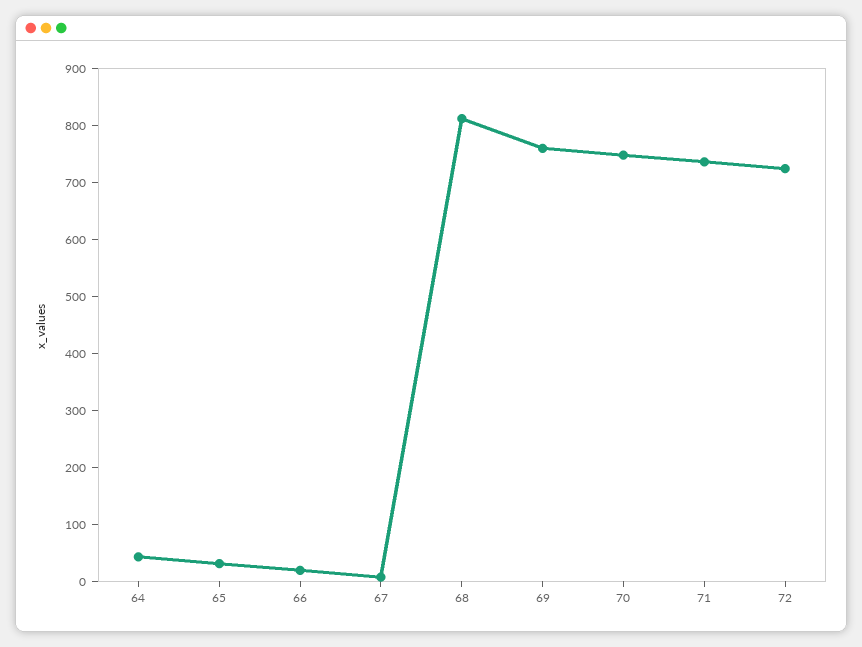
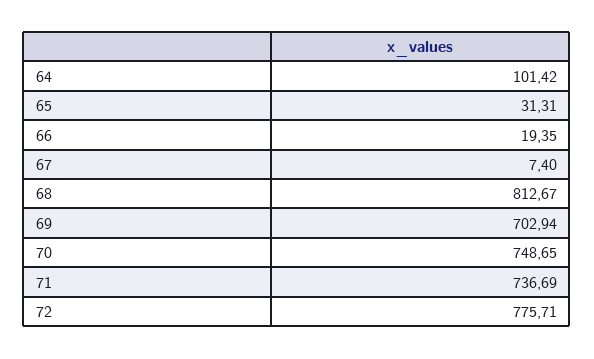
64: 40 -> 101.42
69: 760 -> 702.94
72: 720 -> 775.71

